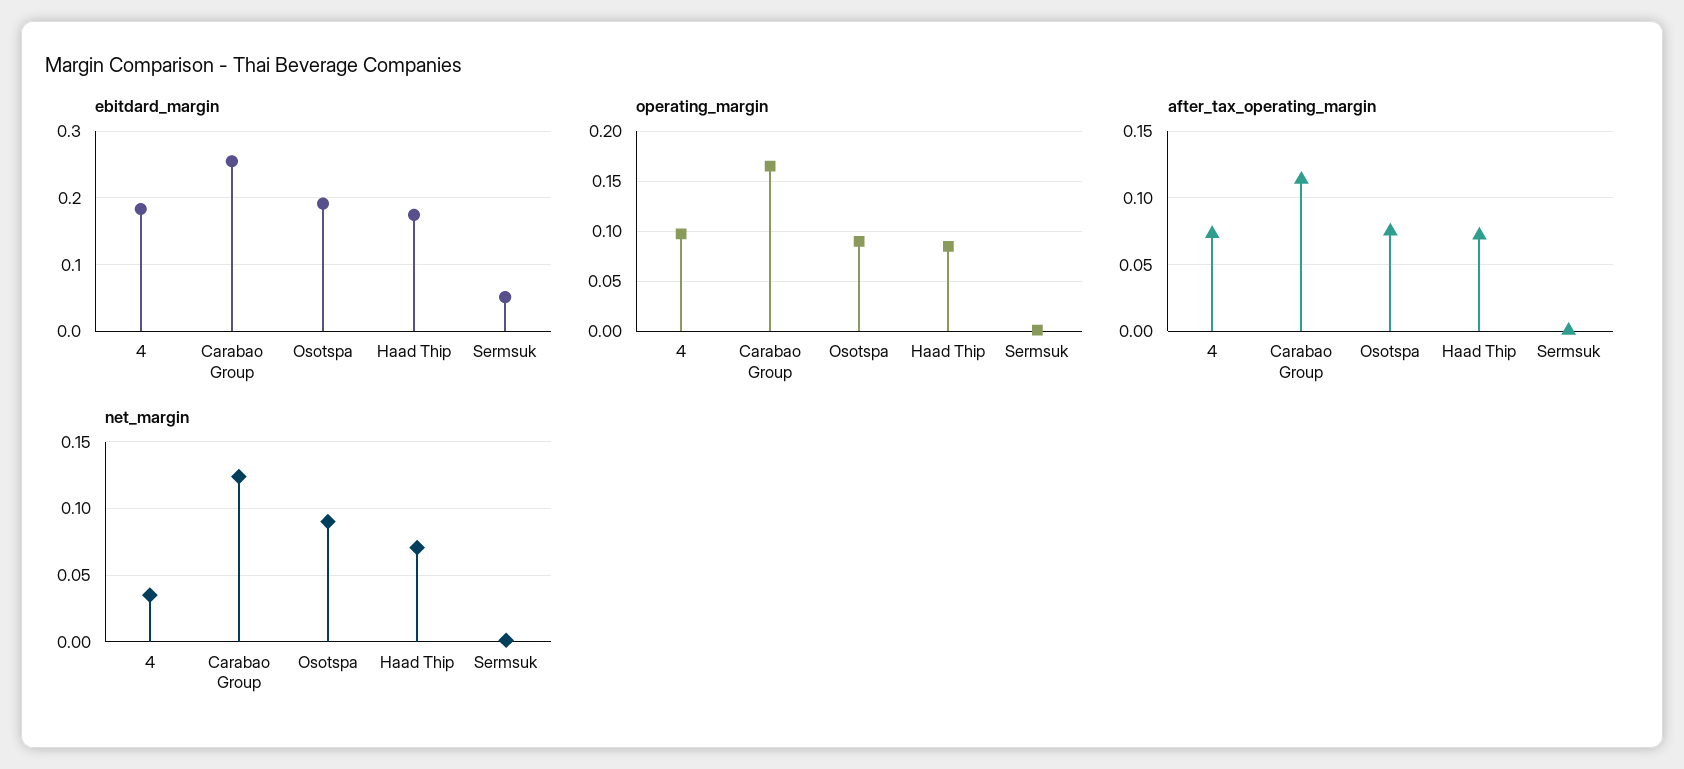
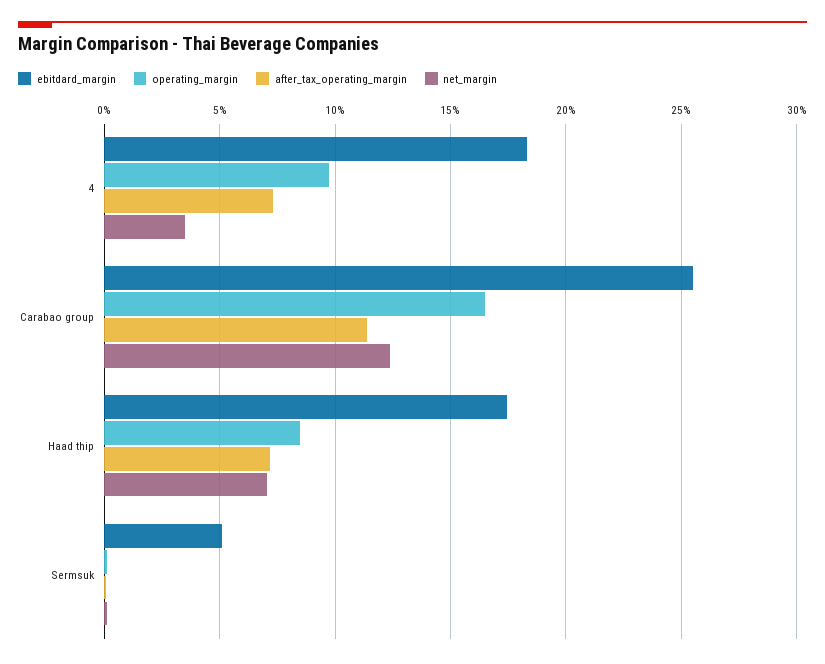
ebitdard_margin, Osotspa: 0.19 -> none
operating_margin, Osotspa: 0.09 -> none
after_tax_operating_margin, Osotspa: 0.075 -> none
net_margin, Osotspa: 0.09 -> none

